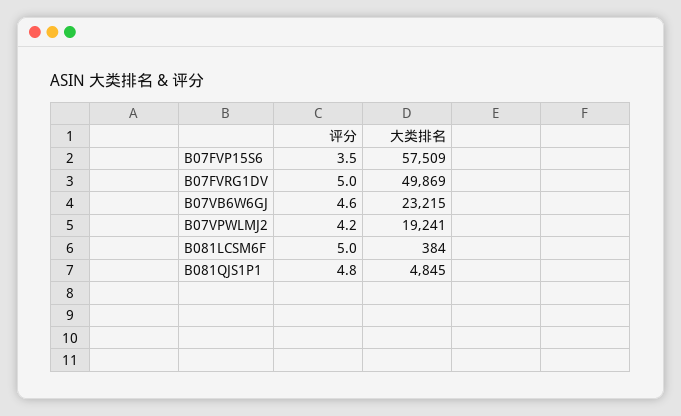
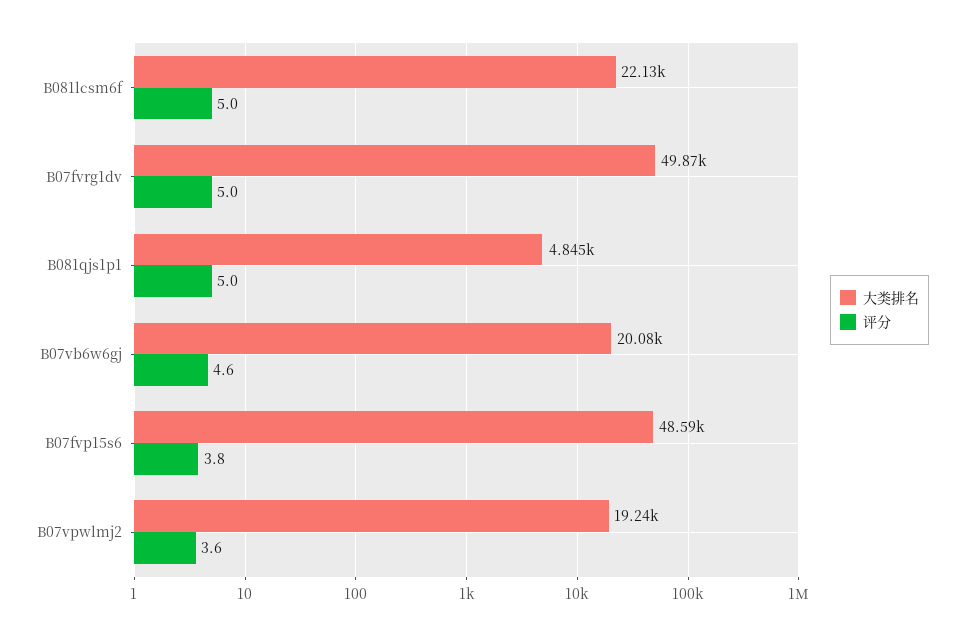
评分, B07FVP15S6: 3.5 -> 3.8
大类排名, B07FVP15S6: 57509 -> 48590
大类排名, B07VB6W6GJ: 23215 -> 20080
评分, B07VPWLMJ2: 4.2 -> 3.6
大类排名, B081LCSM6F: 384 -> 22130
评分, B081QJS1P1: 4.8 -> 5

